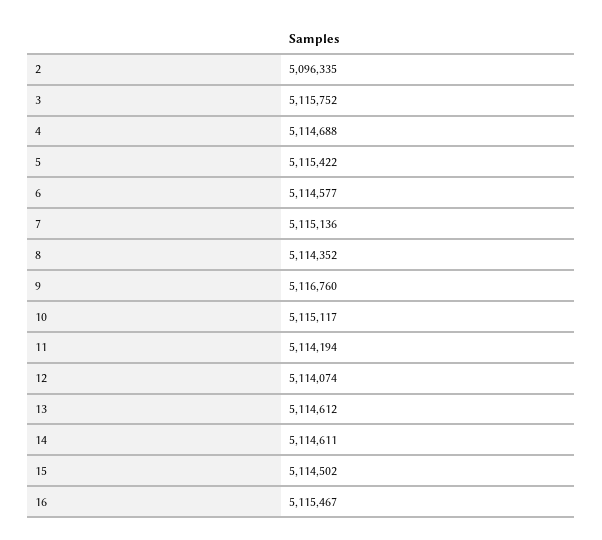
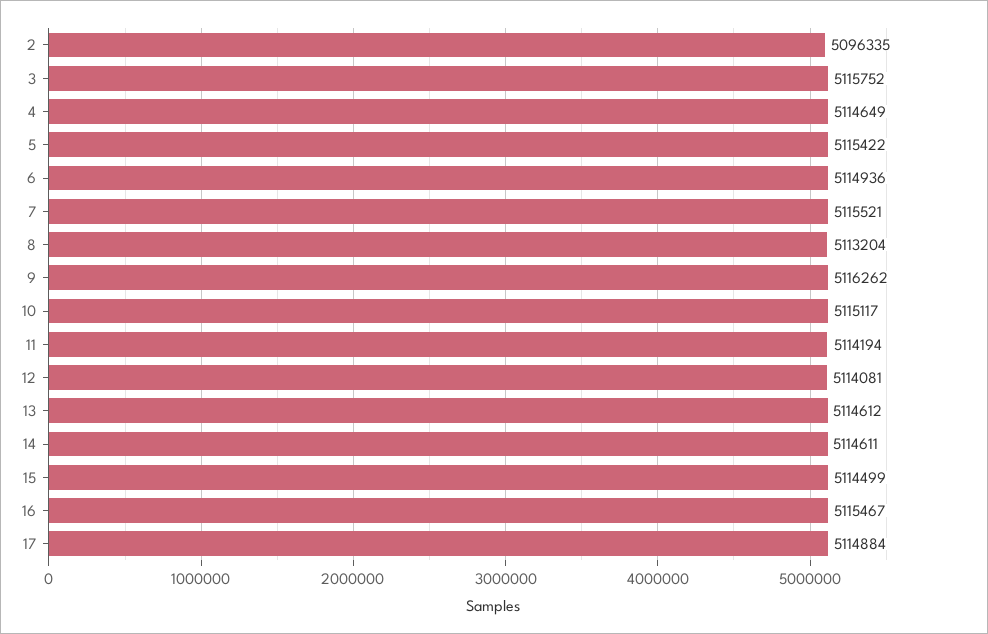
4: 5114688 -> 5114649
6: 5114577 -> 5114936
7: 5115136 -> 5115521
8: 5114352 -> 5113204
9: 5116760 -> 5116262
12: 5114074 -> 5114081
15: 5114502 -> 5114499
17: none -> 5114884

